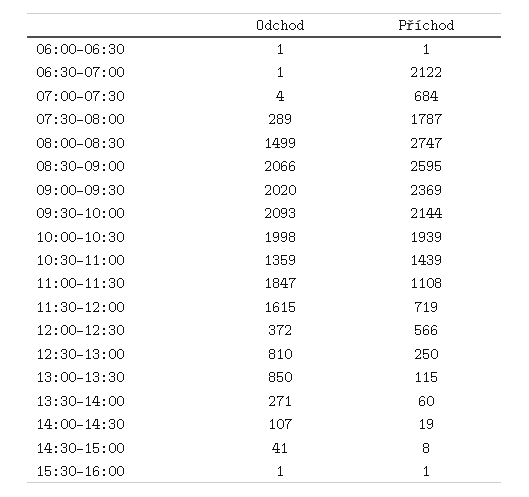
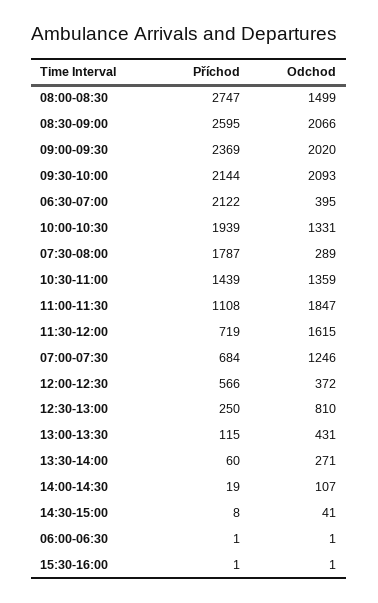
Odchod, 06:30-07:00: 1 -> 395
Odchod, 07:00-07:30: 4 -> 1246
Odchod, 10:00-10:30: 1998 -> 1331
Odchod, 13:00-13:30: 850 -> 431

